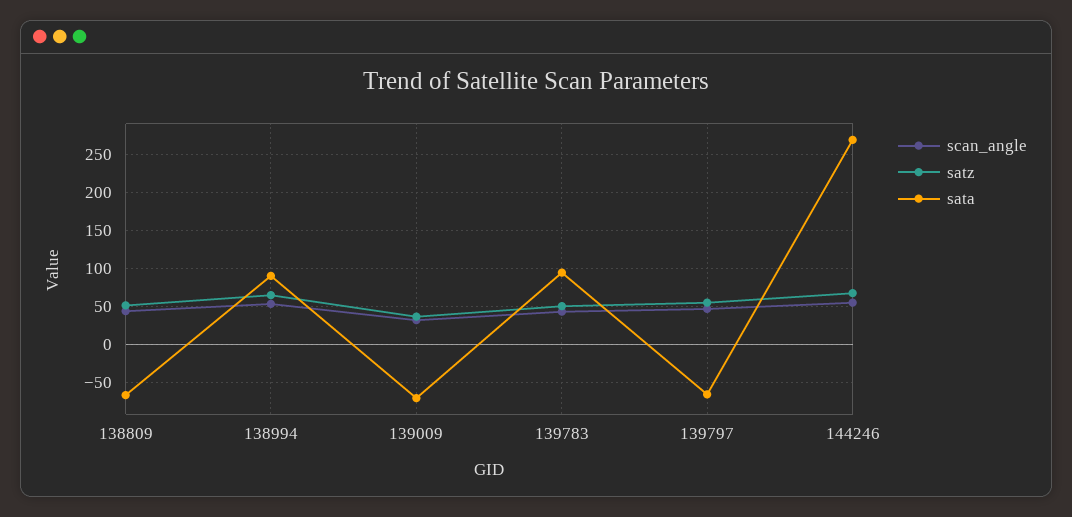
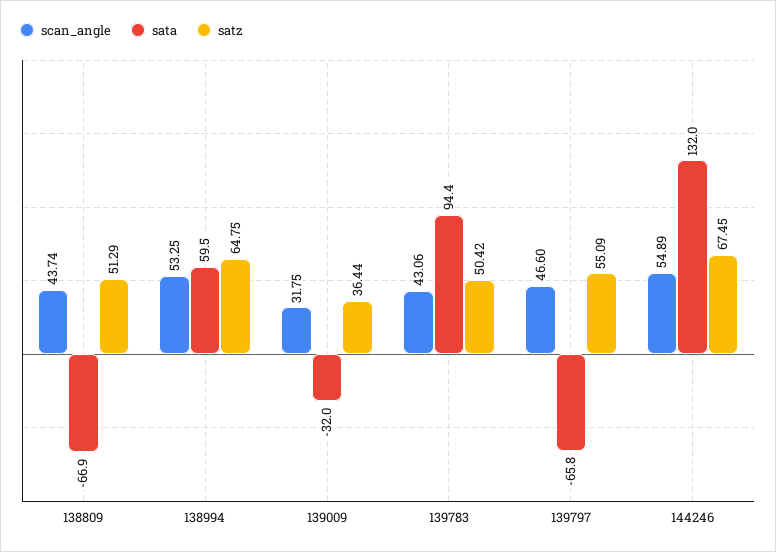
sata, 138994: 90 -> 59.5
sata, 139009: -70 -> -32
sata, 144246: 270 -> 132

